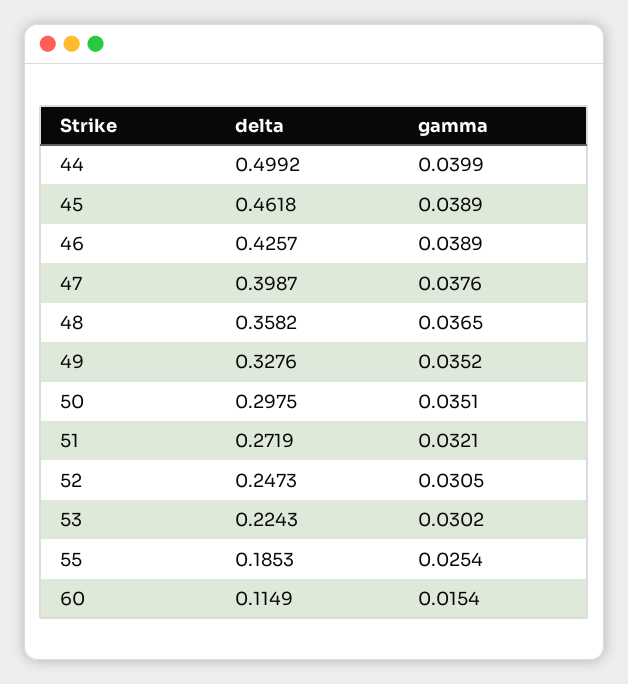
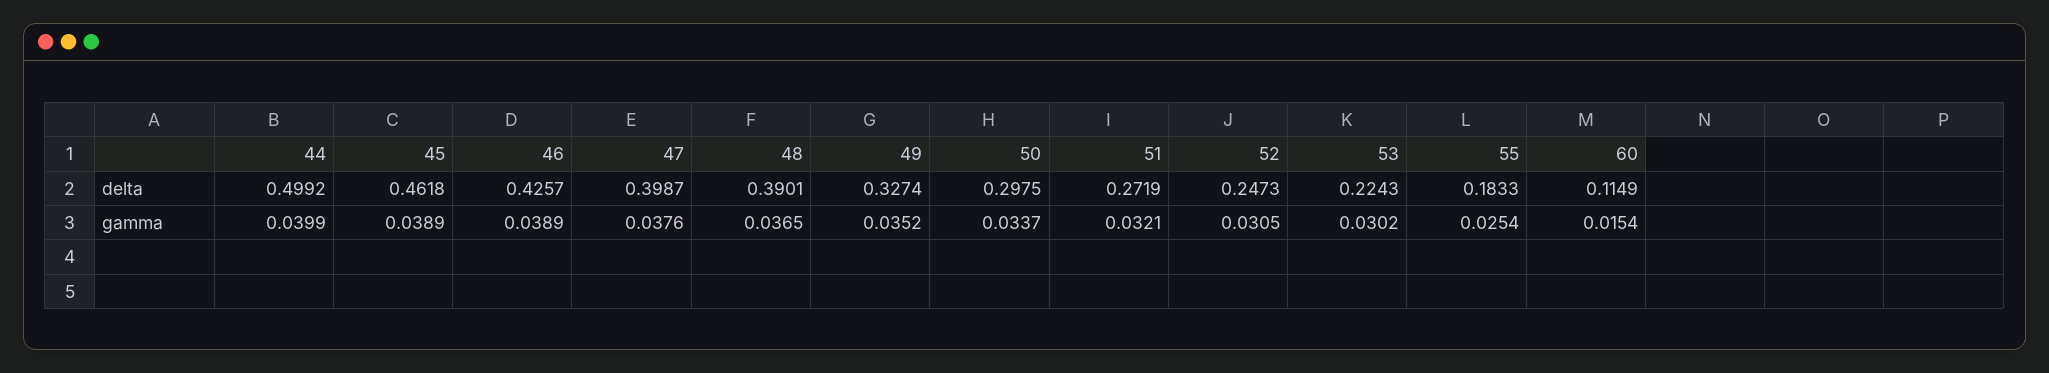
delta, 48: 0.3582 -> 0.3901
delta, 49: 0.3276 -> 0.3274
gamma, 50: 0.0351 -> 0.0337
delta, 55: 0.1853 -> 0.1833

